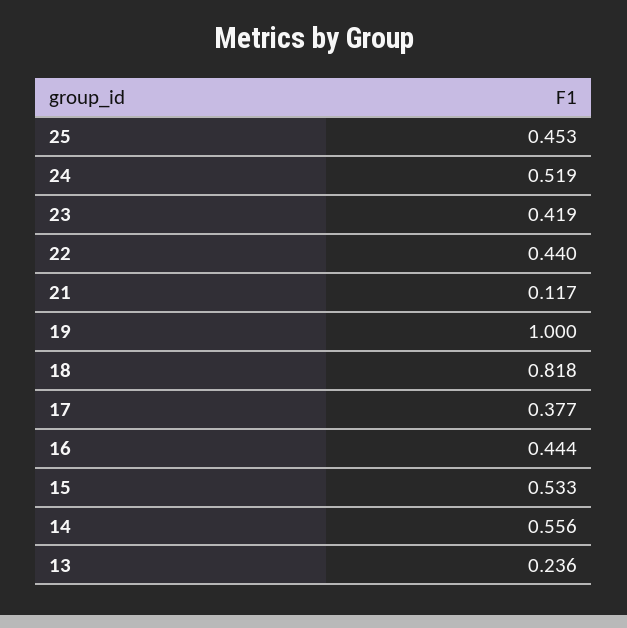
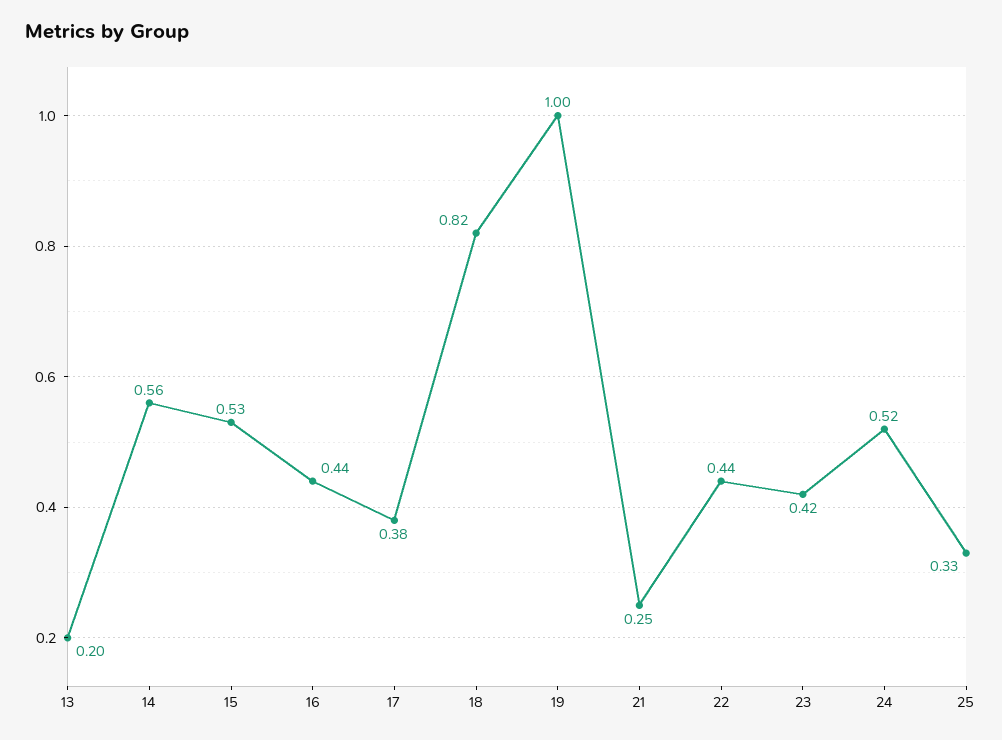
25: 0.453 -> 0.33
21: 0.117 -> 0.25
13: 0.236 -> 0.2

